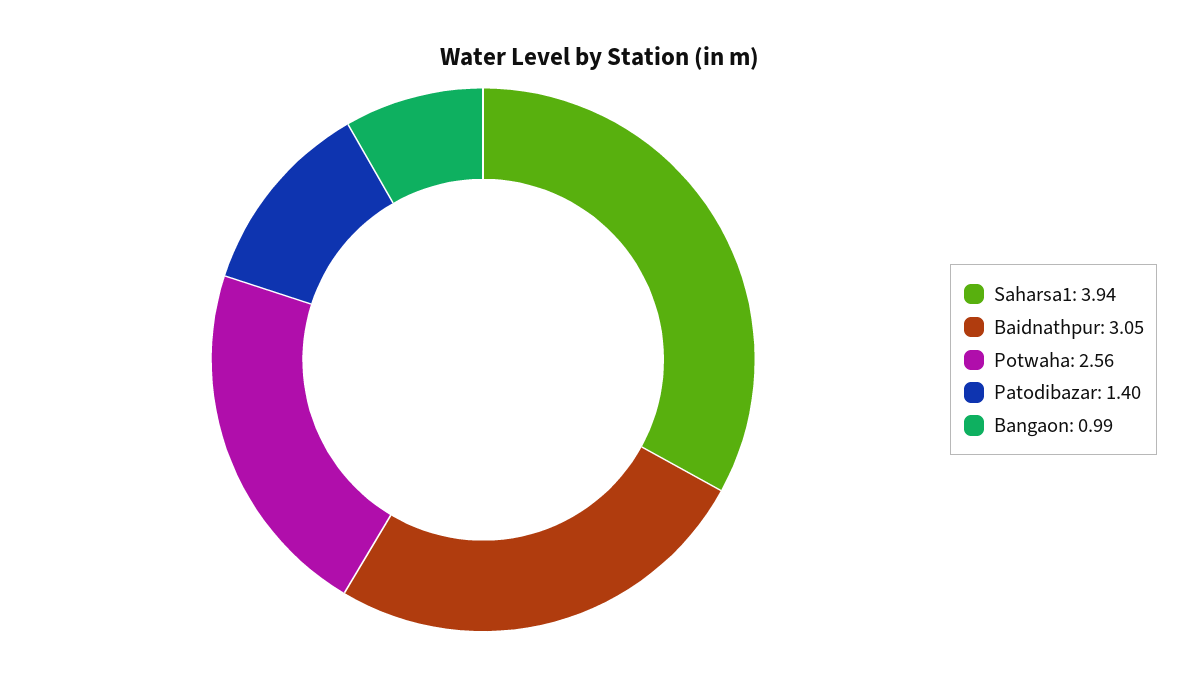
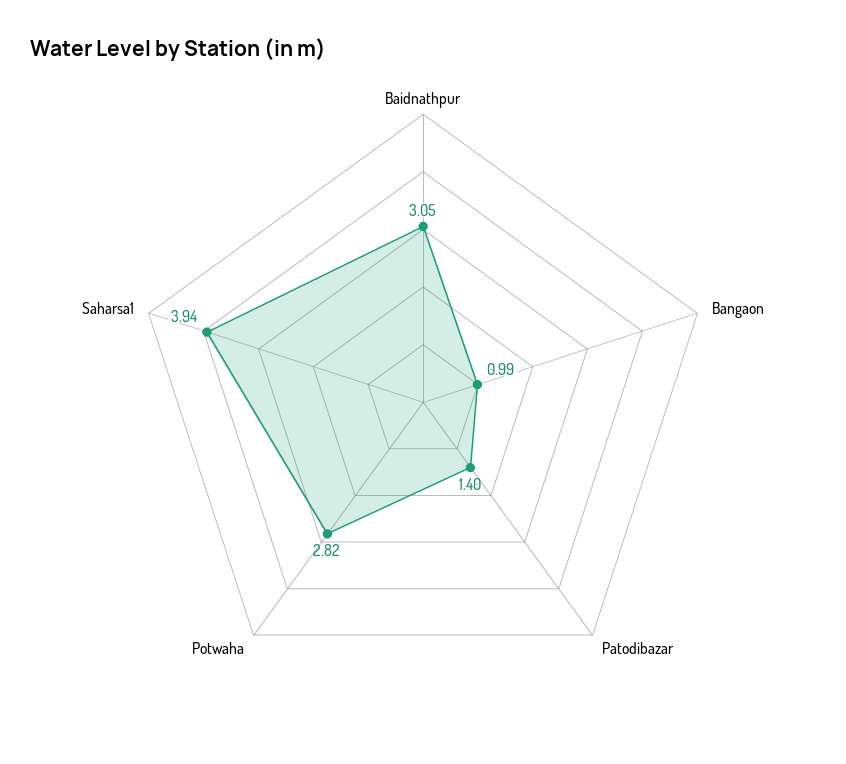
Potwaha: 2.56 -> 2.82

